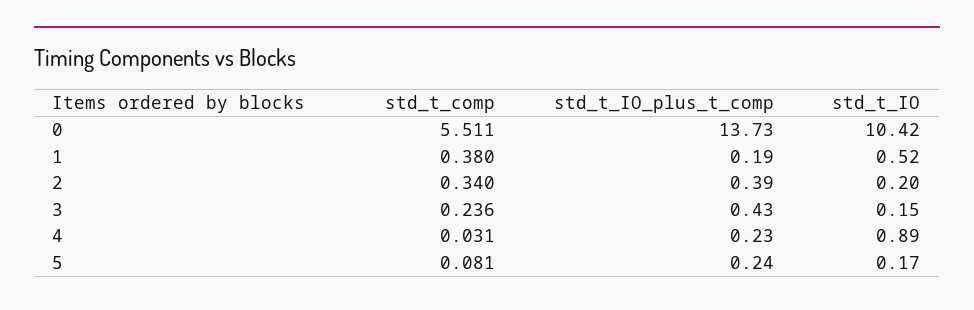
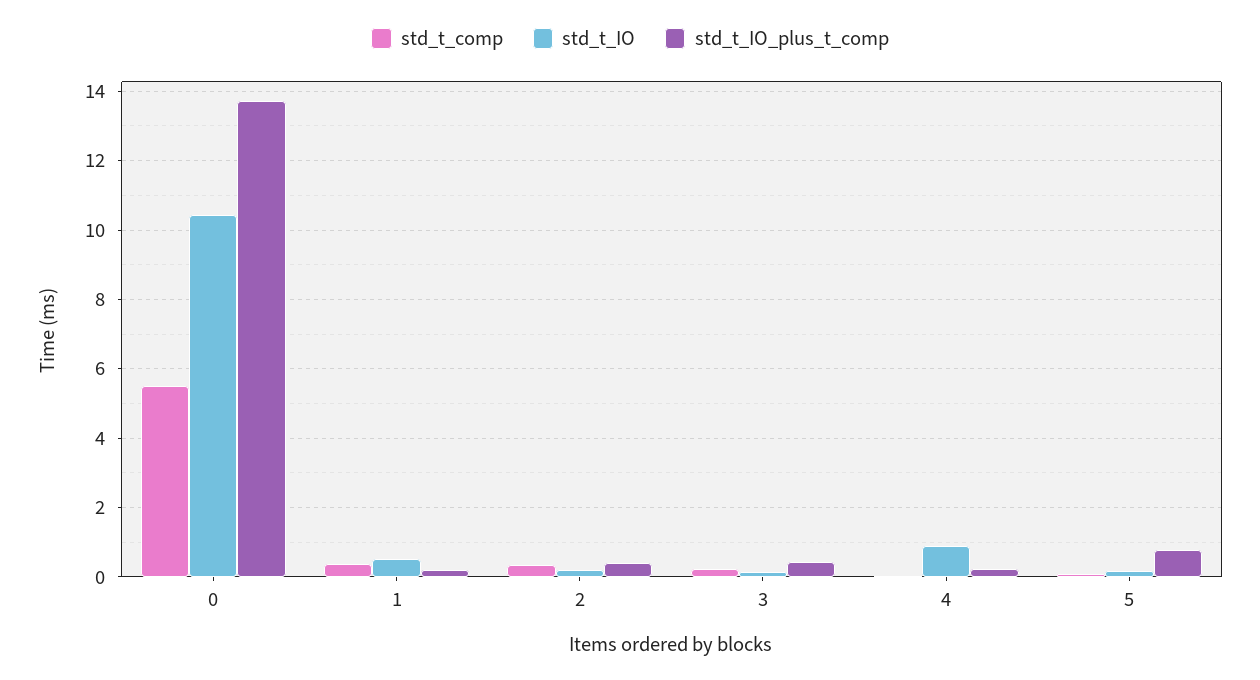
std_t_IO_plus_t_comp, 5: 0.24 -> 0.8

